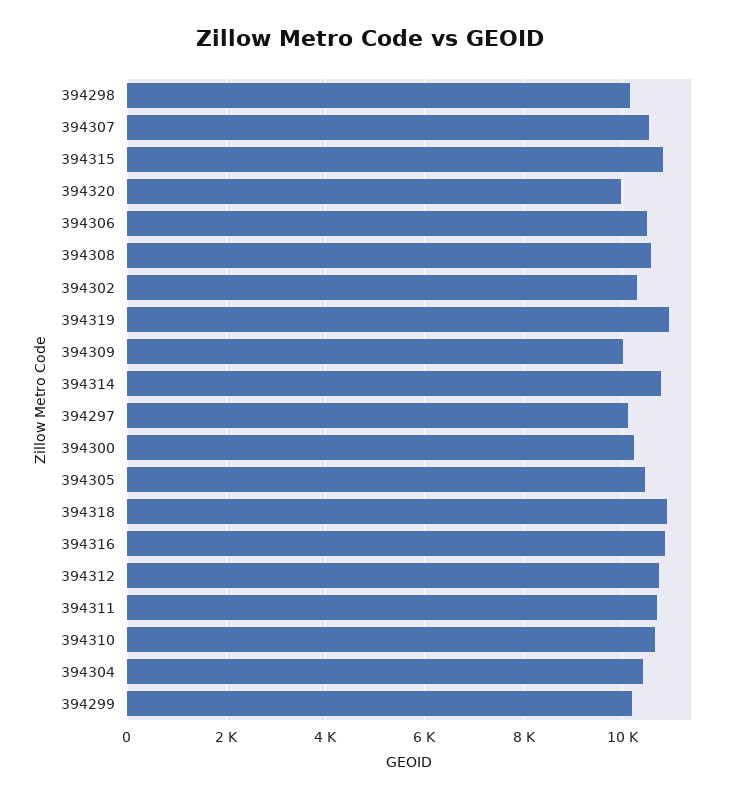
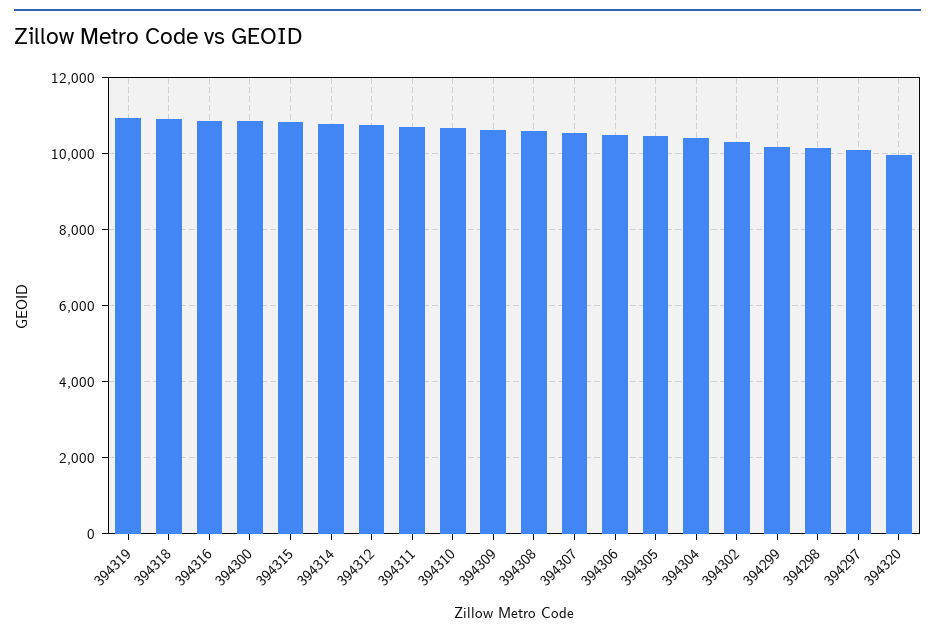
394309: 10000 -> 10600
394300: 10200 -> 10800

